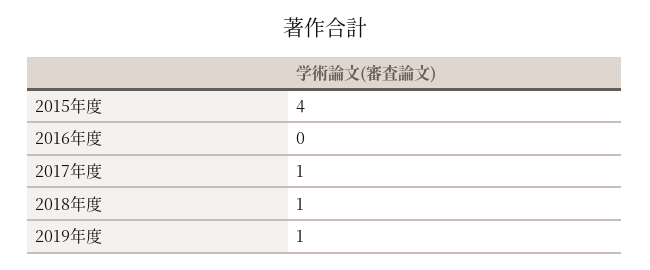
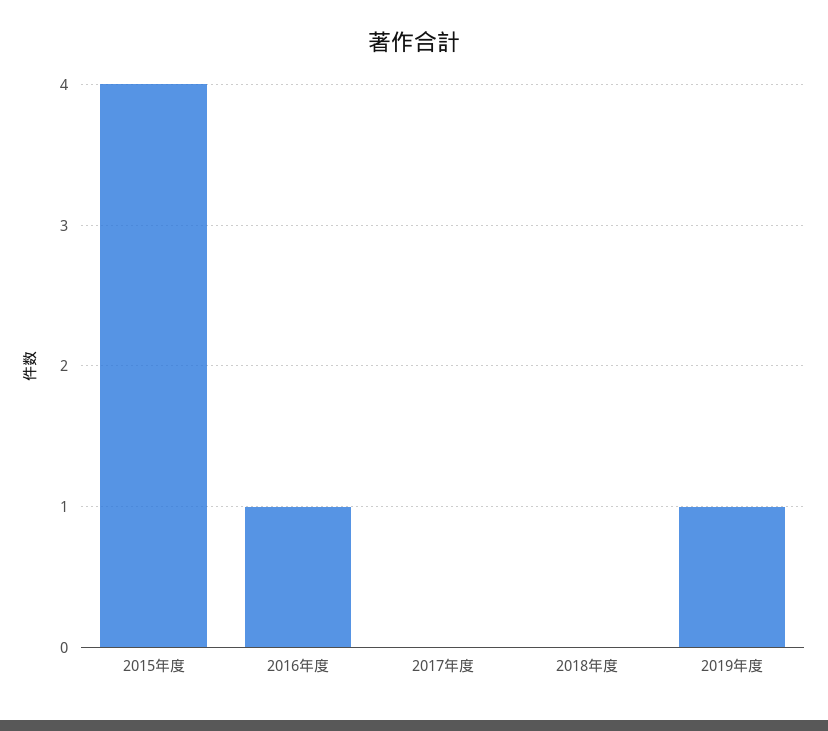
2016年度: 0 -> 1
2017年度: 1 -> 0
2018年度: 1 -> 0

